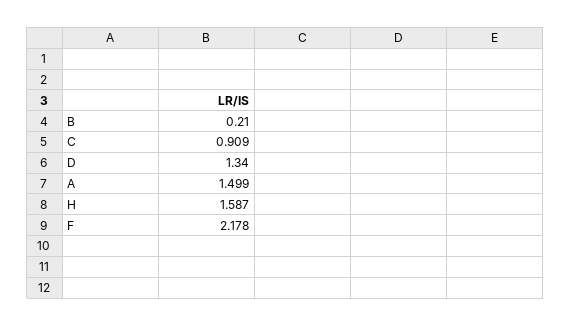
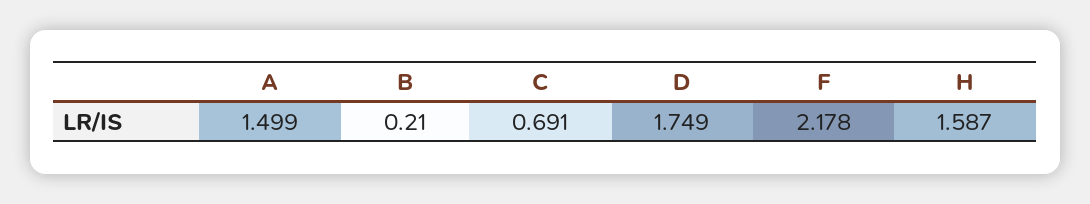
C: 0.909 -> 0.691
D: 1.34 -> 1.749

